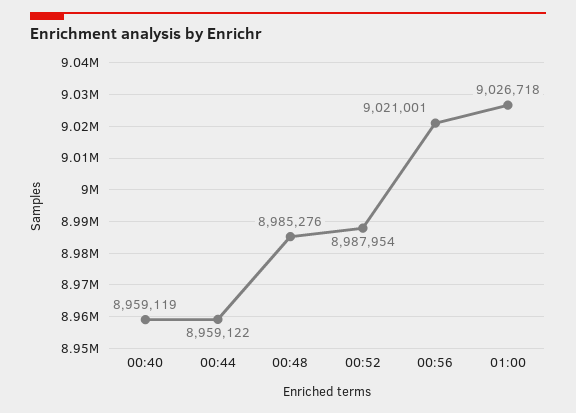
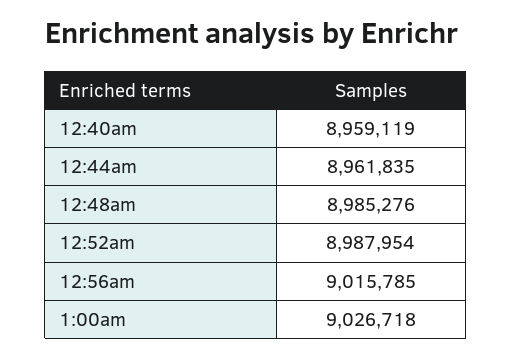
00:44: 8959122 -> 8961835
00:56: 9021001 -> 9015785

